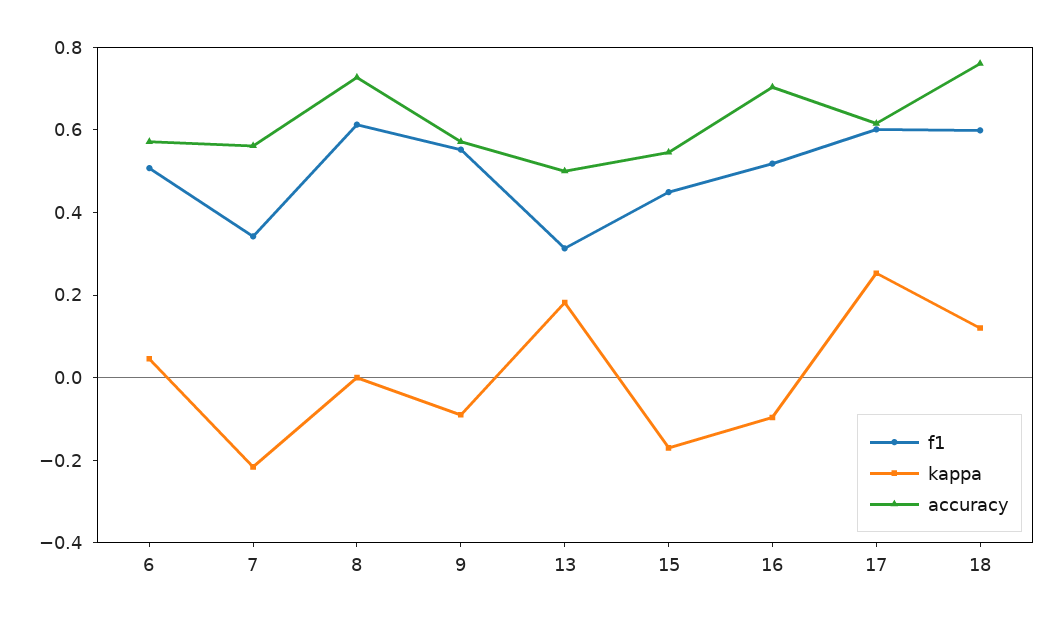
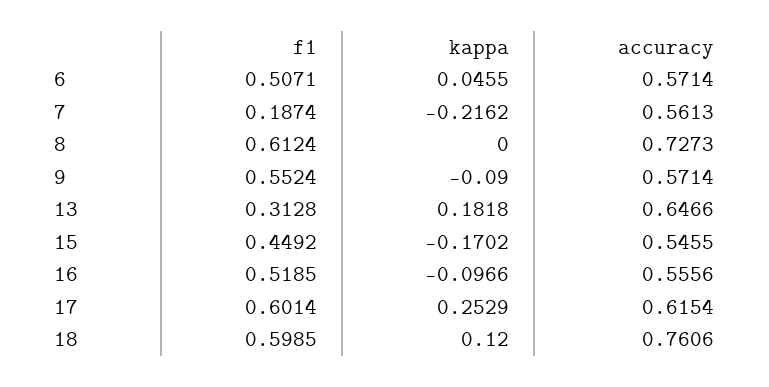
f1, 7: 0.35 -> 0.1874
accuracy, 13: 0.5 -> 0.6466
accuracy, 16: 0.7 -> 0.5556

